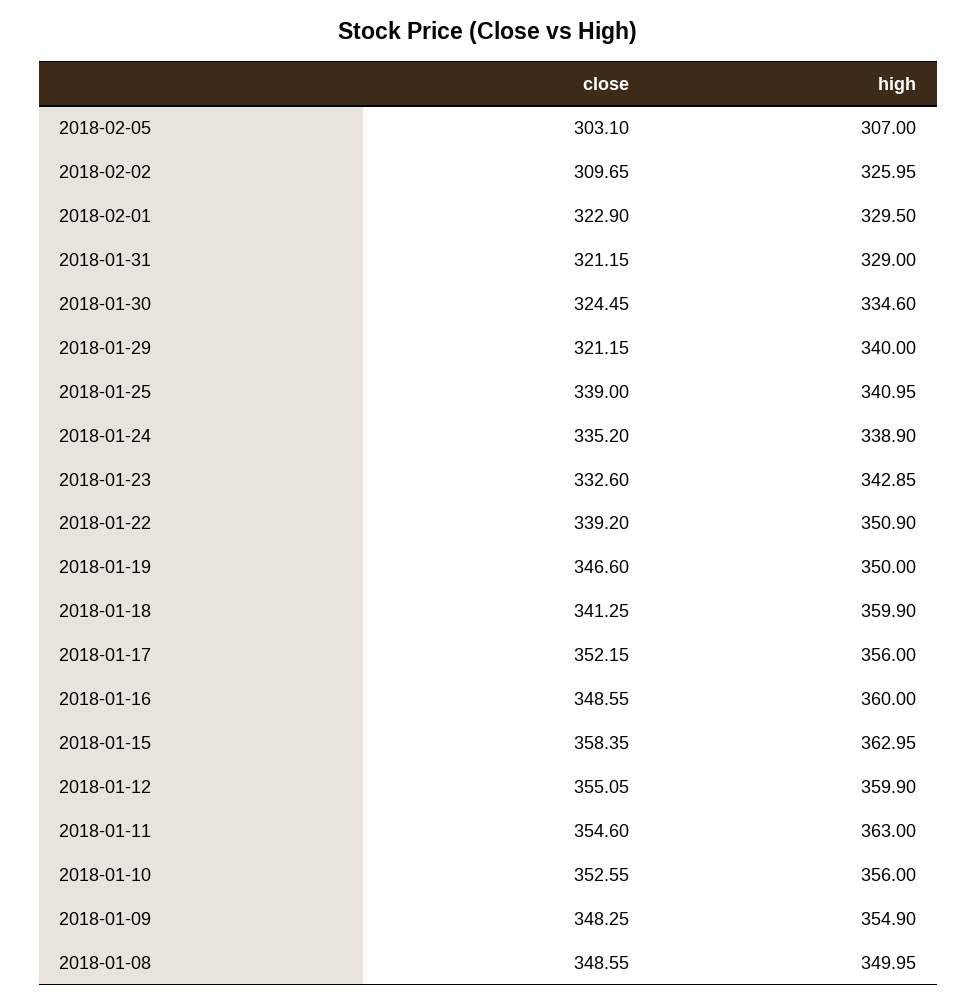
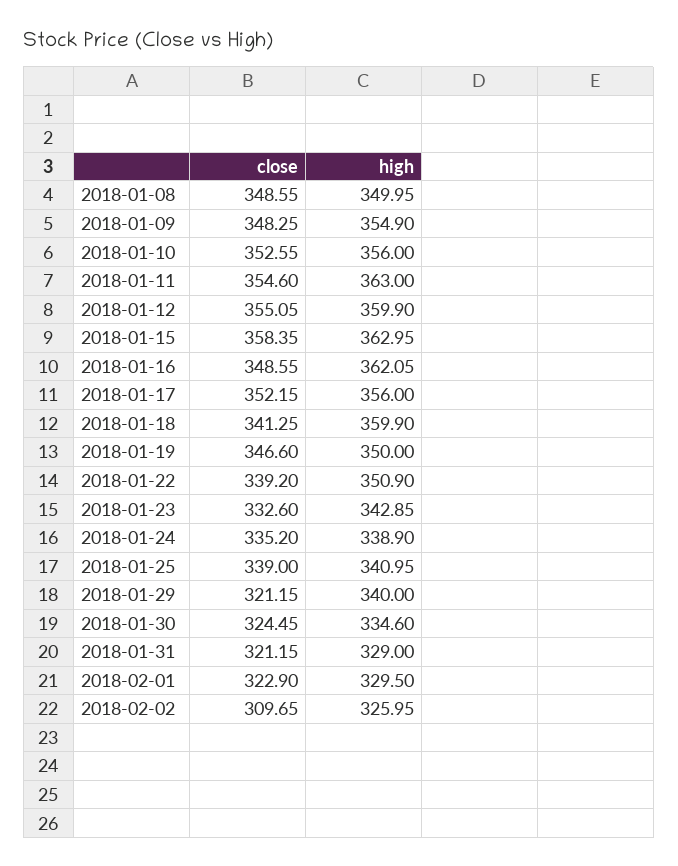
close, 2018-02-05: 303.1 -> none
high, 2018-02-05: 307 -> none
high, 2018-01-16: 360 -> 362.05

